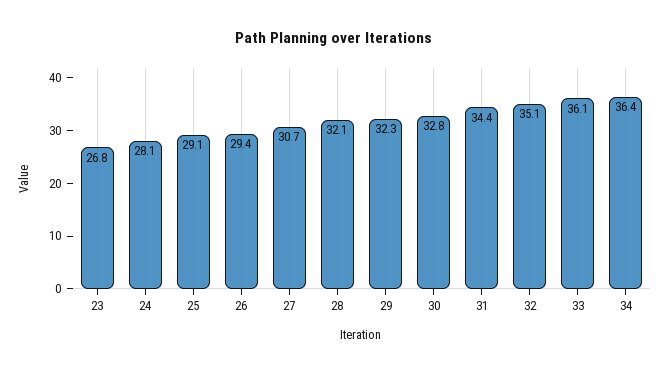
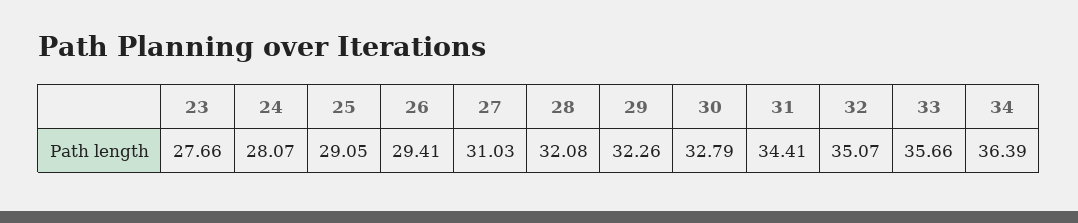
23: 26.8 -> 27.66
27: 30.7 -> 31.03
33: 36.1 -> 35.66

